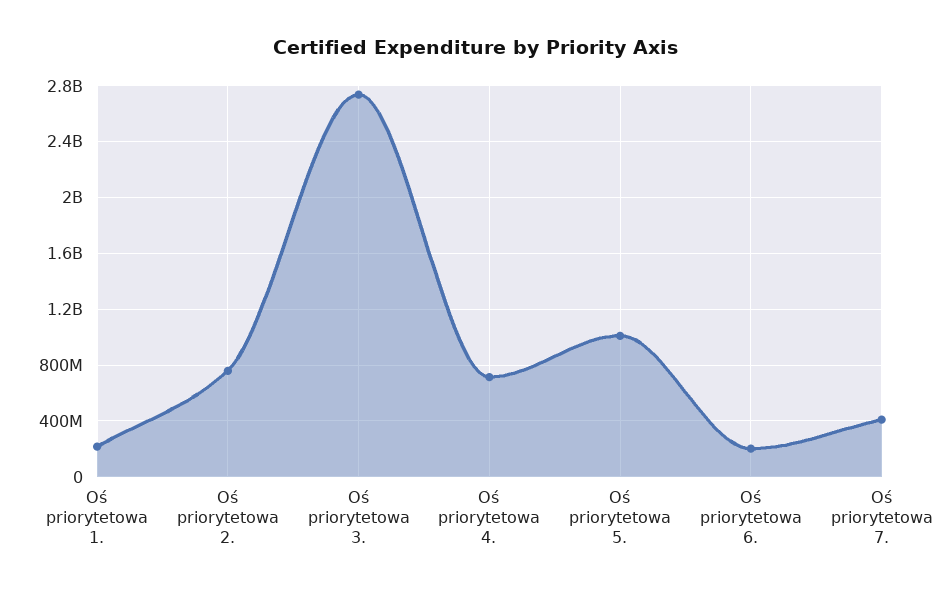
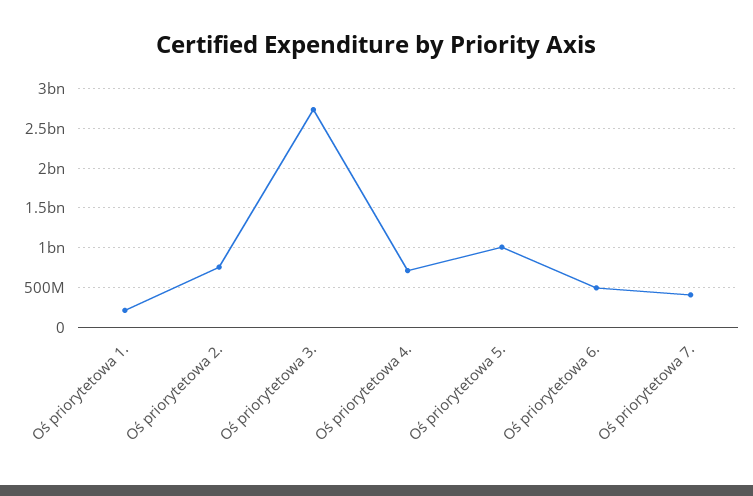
Oś priorytetowa 6.: 200000000 -> 500000000

